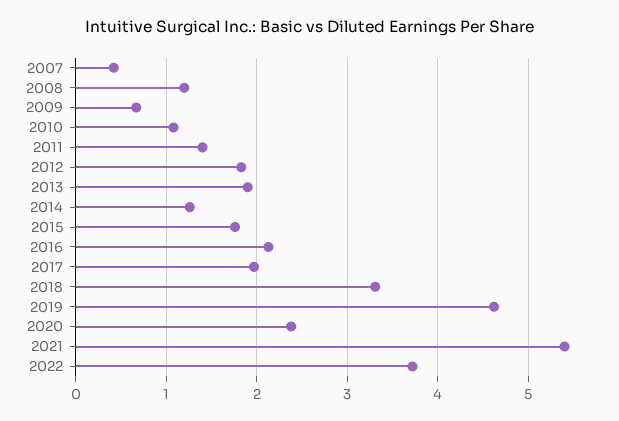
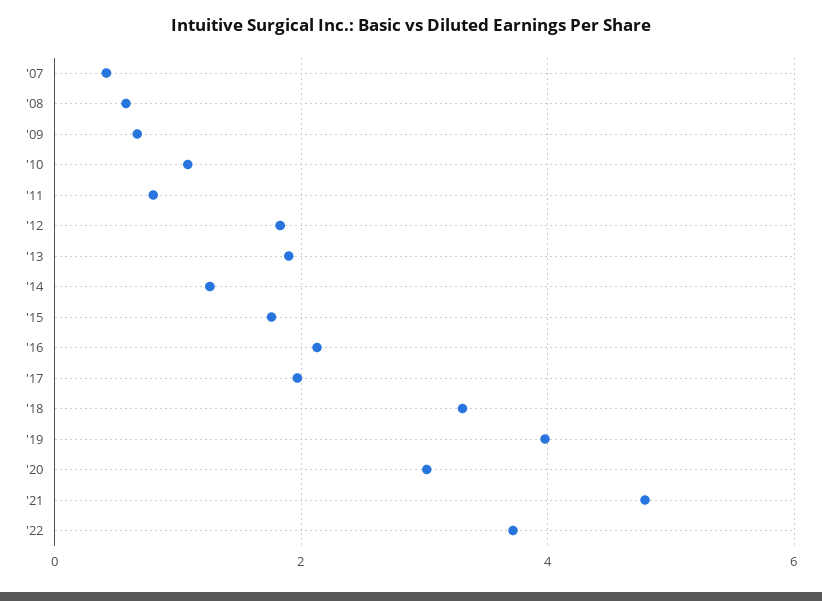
2008: 1.2 -> 0.6
2011: 1.4 -> 0.8
2019: 4.6 -> 4
2020: 2.4 -> 3
2021: 5.4 -> 4.8

